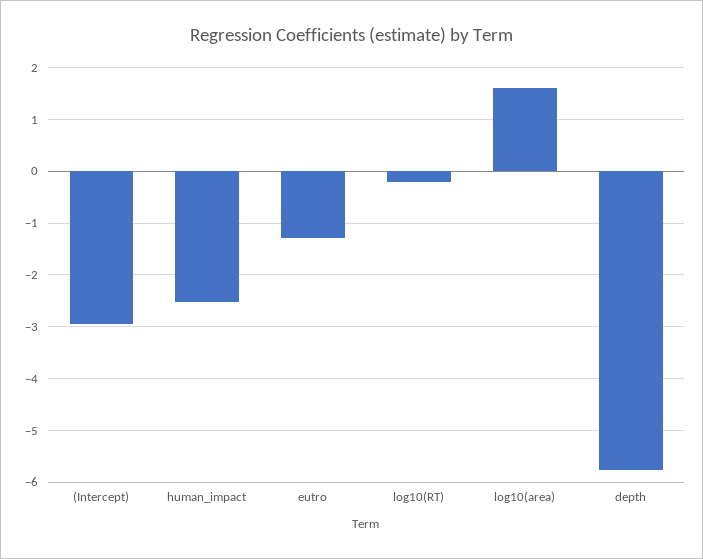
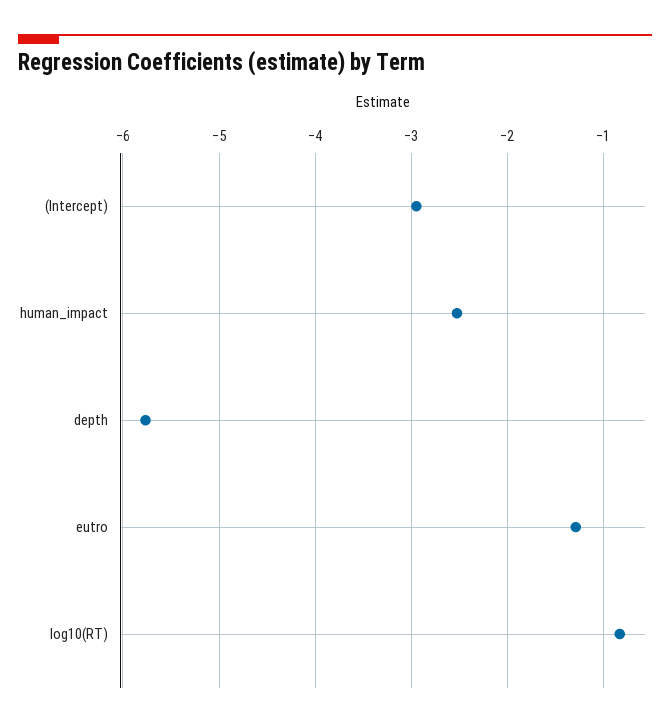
log10(RT): -0.2 -> -0.8
log10(area): 1.6 -> none

